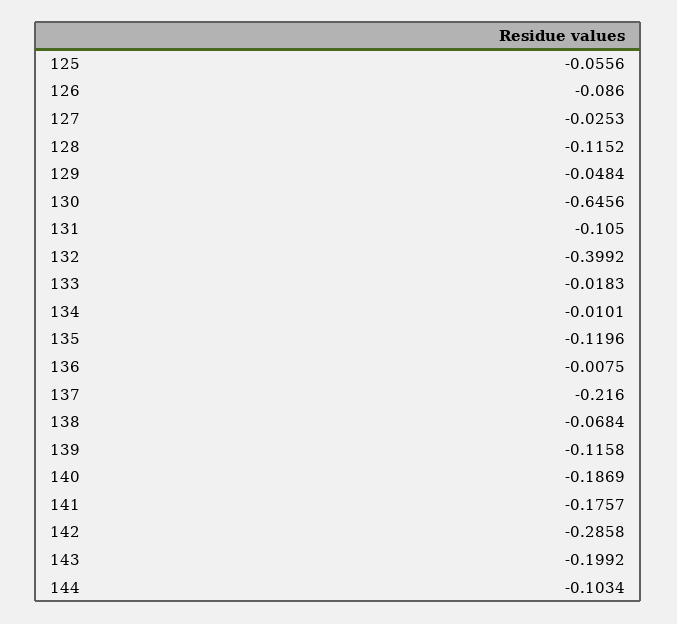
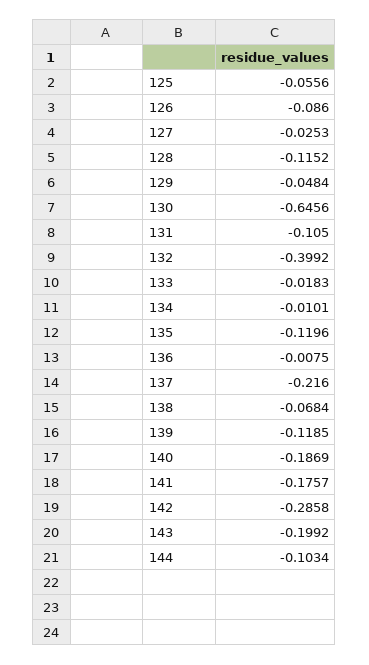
139: -0.1158 -> -0.1185

